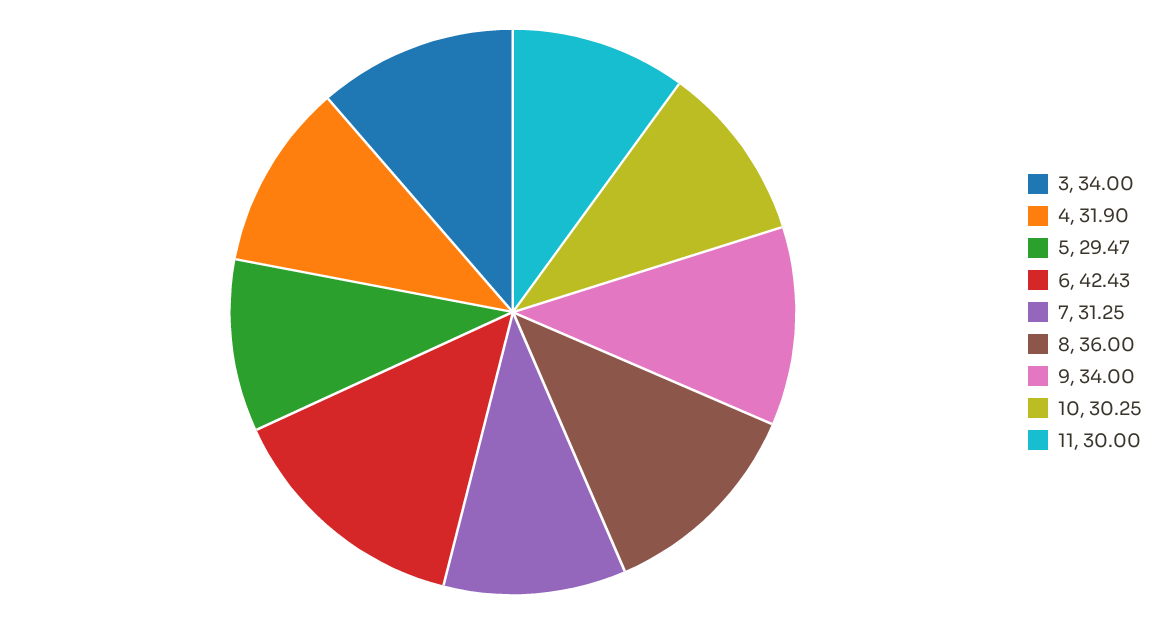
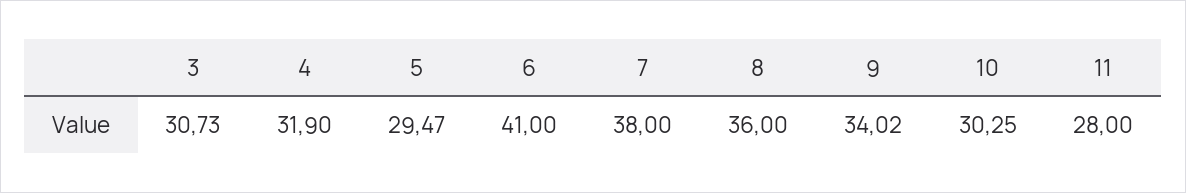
3: 34 -> 30.73
6: 42.43 -> 41
7: 31.25 -> 38
9: 34 -> 34.02
11: 30 -> 28

